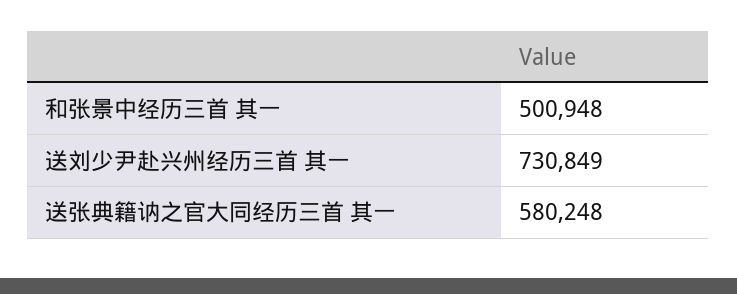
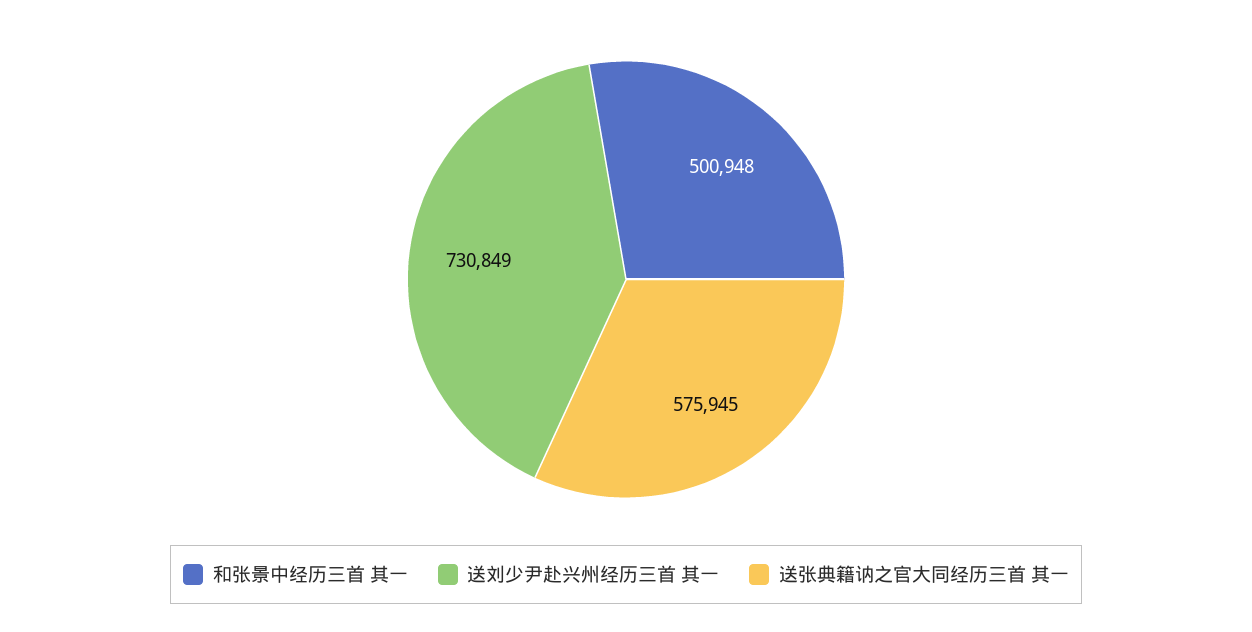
送张典籍讷之官大同经历三首 其一: 580248 -> 575945

